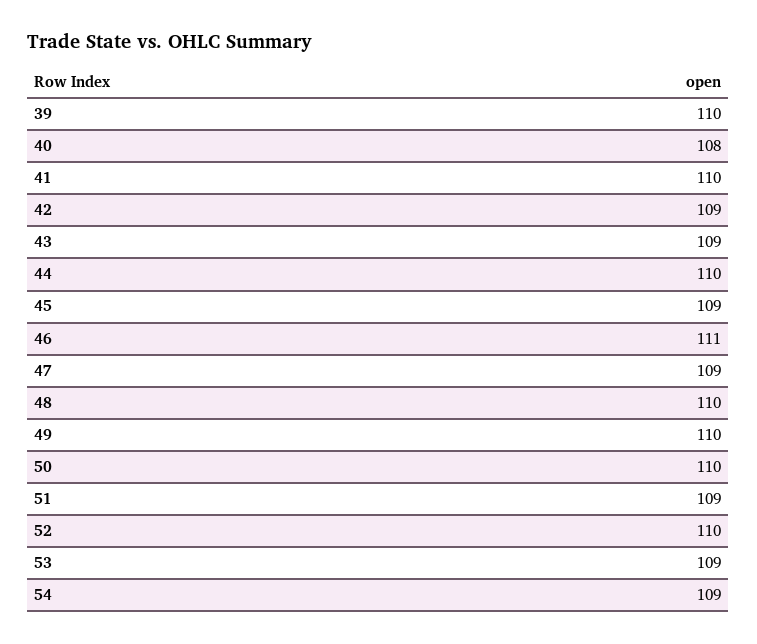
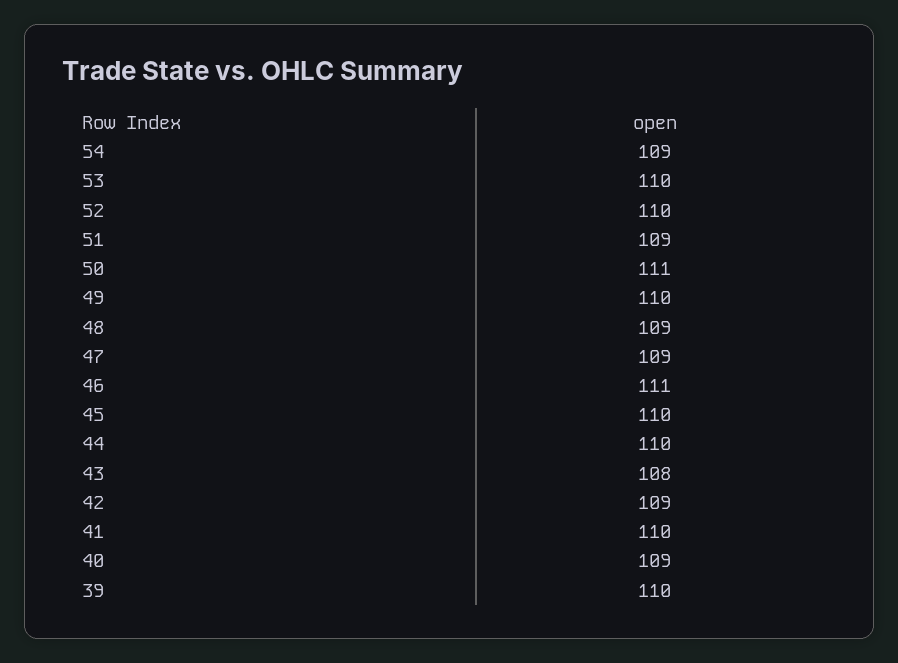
40: 108 -> 109
43: 109 -> 108
45: 109 -> 110
48: 110 -> 109
50: 110 -> 111
53: 109 -> 110

